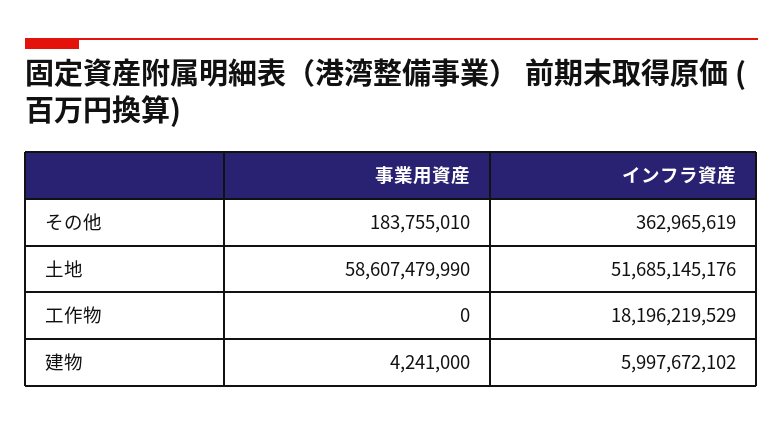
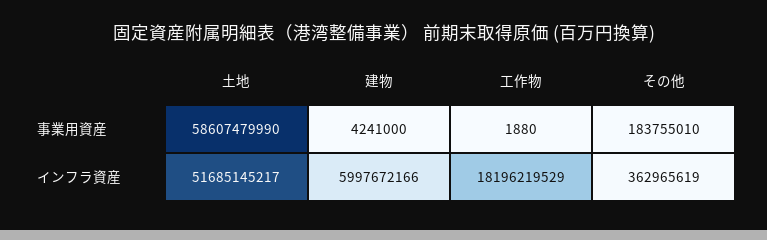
インフラ資産, 土地: 51685145176 -> 51685145217
事業用資産, 工作物: 0 -> 1880
インフラ資産, 建物: 5997672102 -> 5997672166

